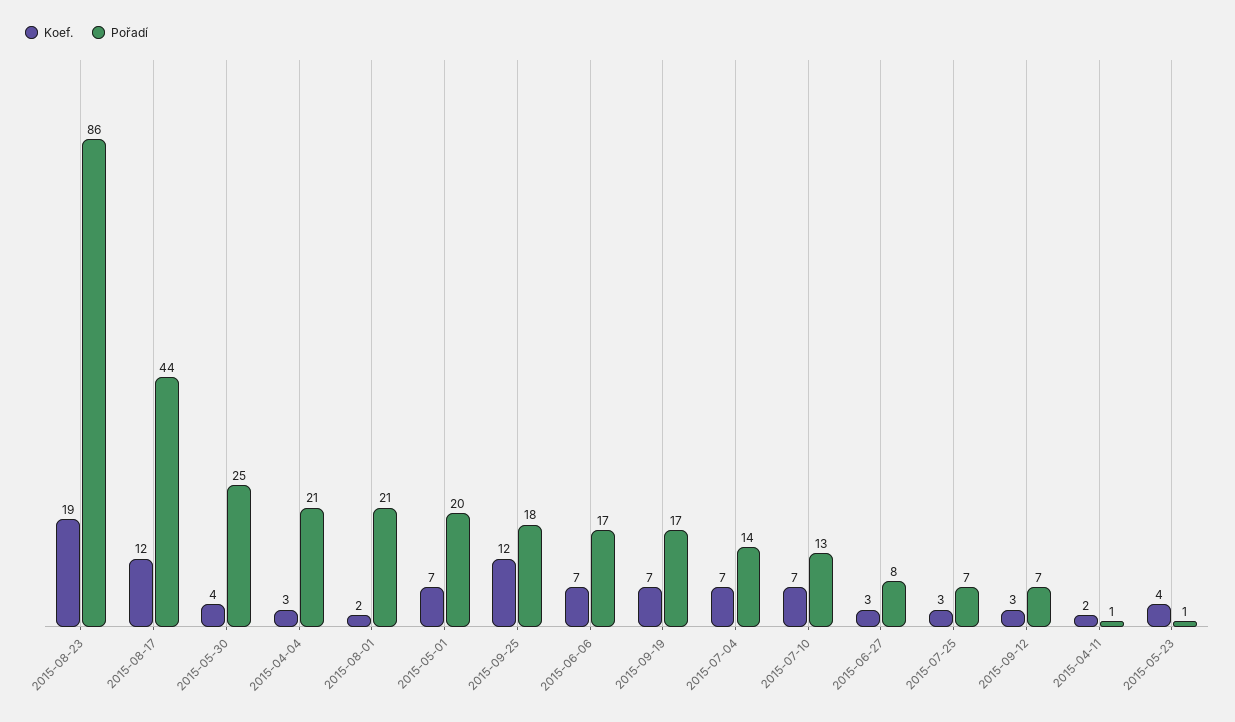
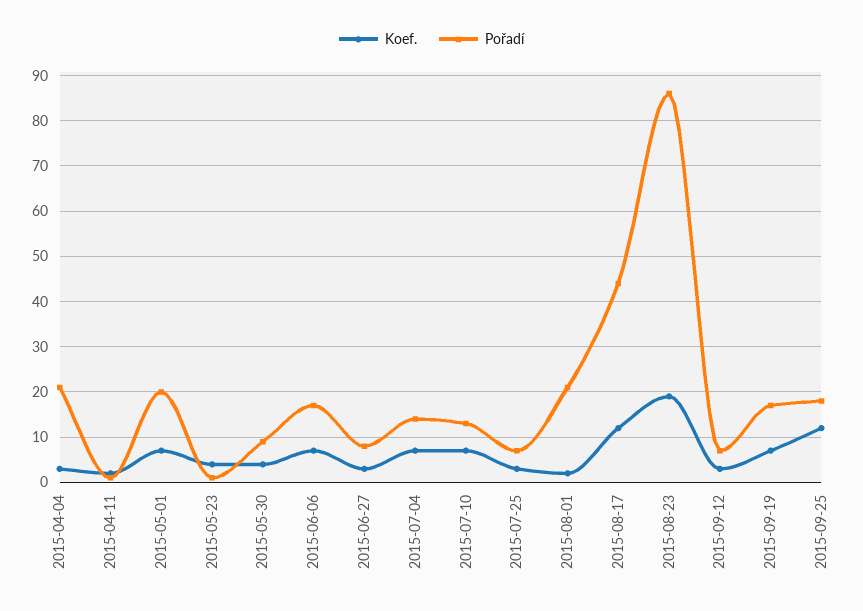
Pořadí, 2015-05-30: 25 -> 10

